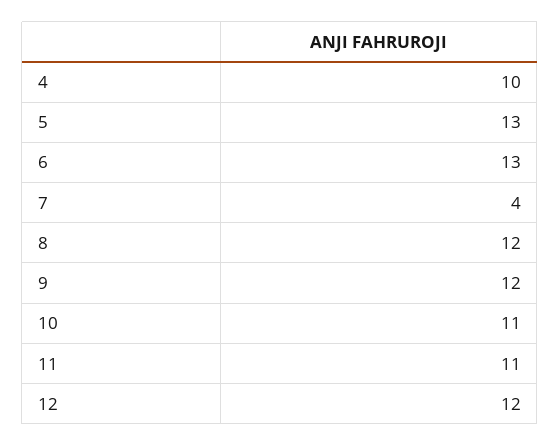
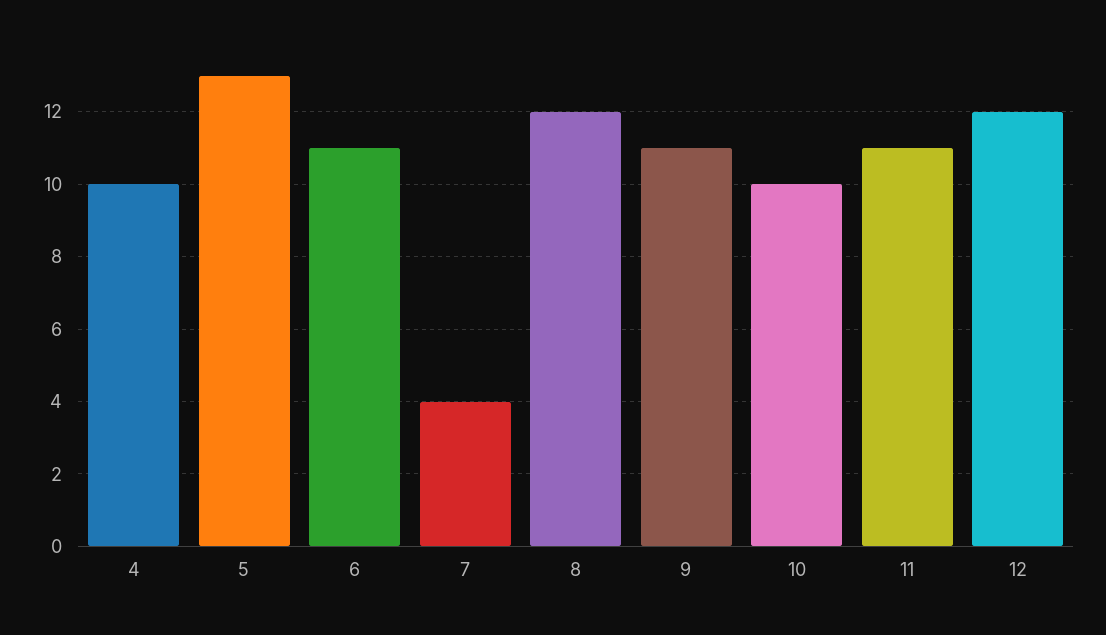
6: 13 -> 11
9: 12 -> 11
10: 11 -> 10

